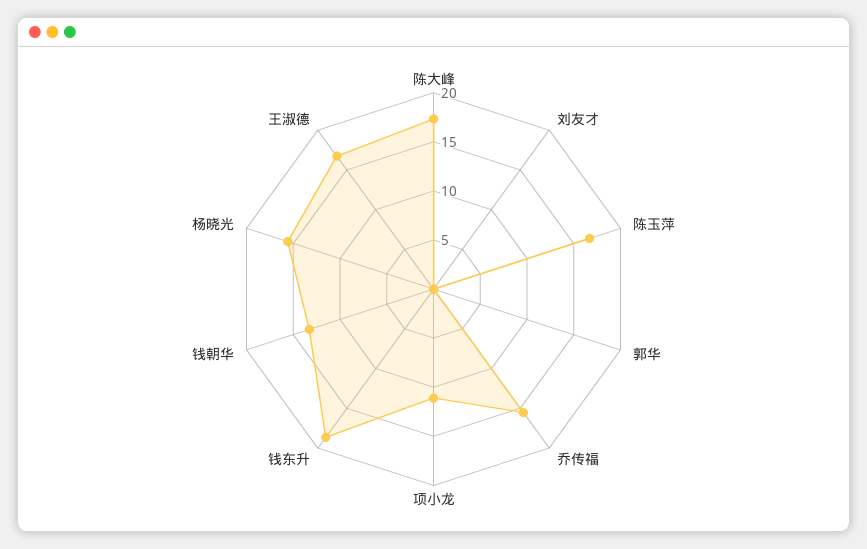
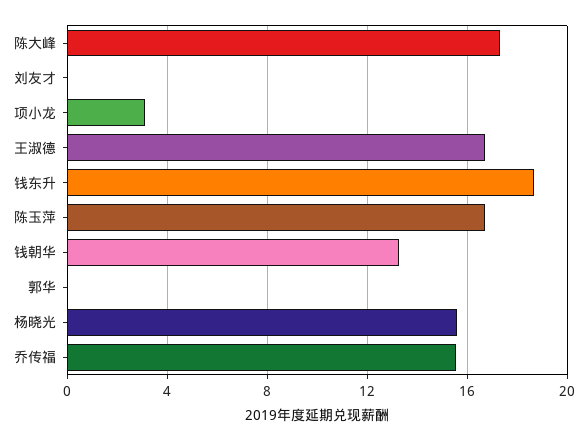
项小龙: 11 -> 3

